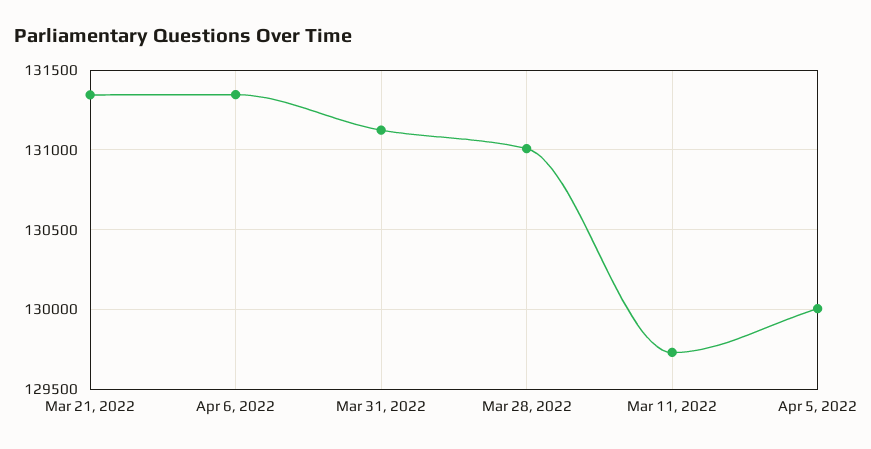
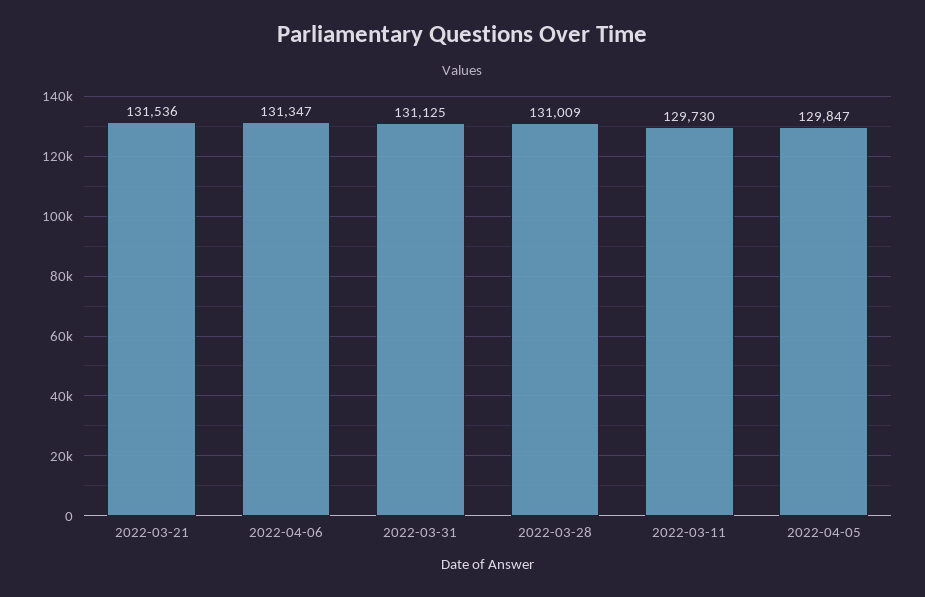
Mar 21, 2022: 131350 -> 131536
Apr 5, 2022: 130000 -> 129847

